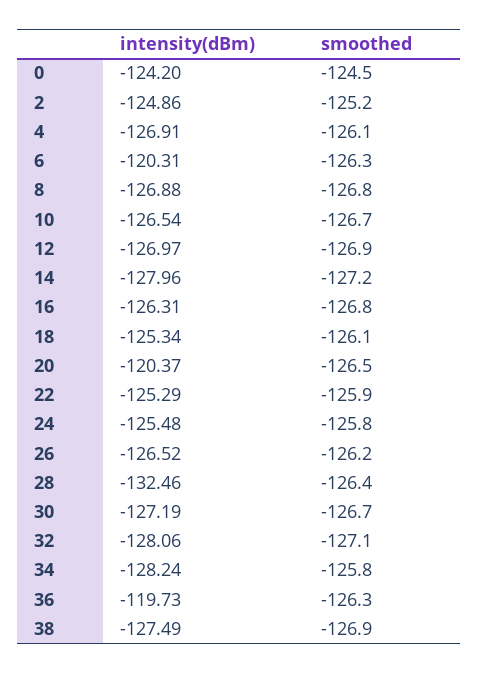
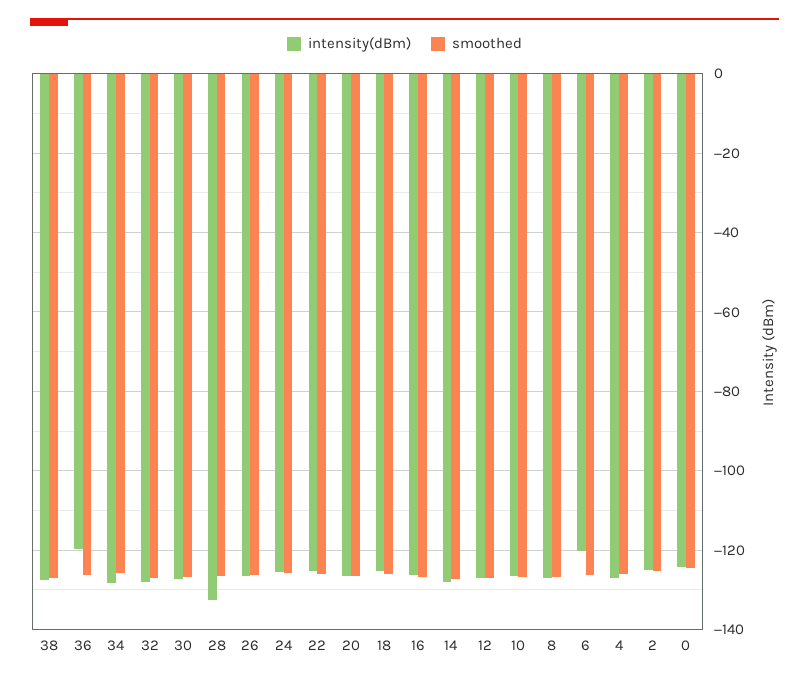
intensity(dBm), 20: -120.37 -> -126

